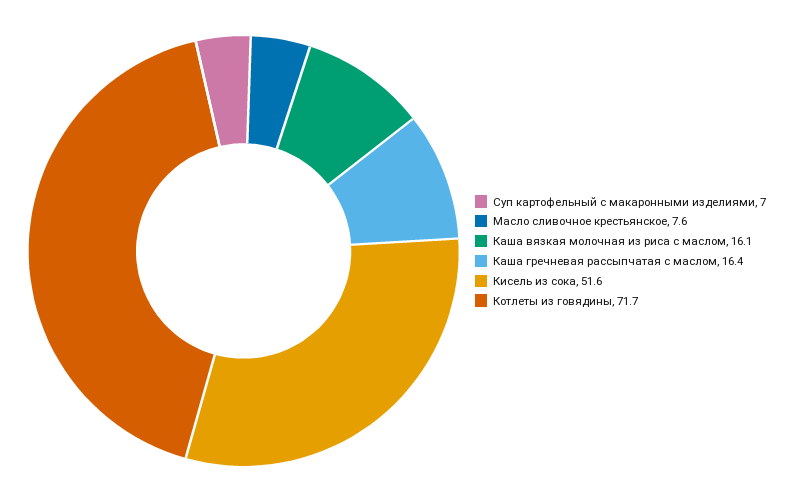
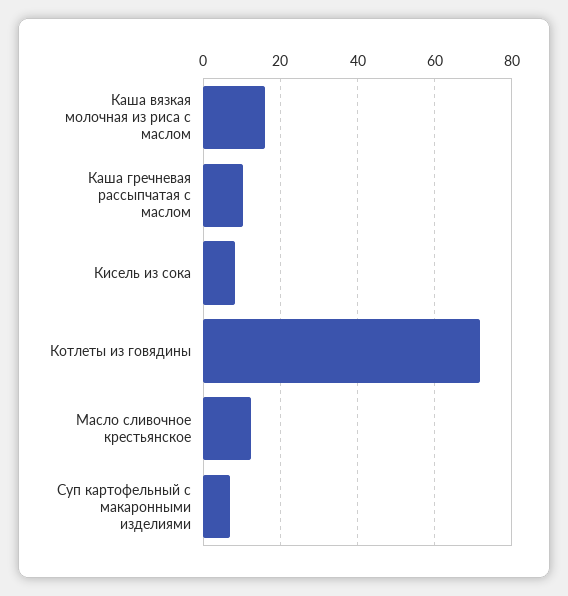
Масло сливочное крестьянское: 7.6 -> 12
Каша гречневая рассыпчатая с маслом: 16.4 -> 10
Кисель из сока: 51.6 -> 8

